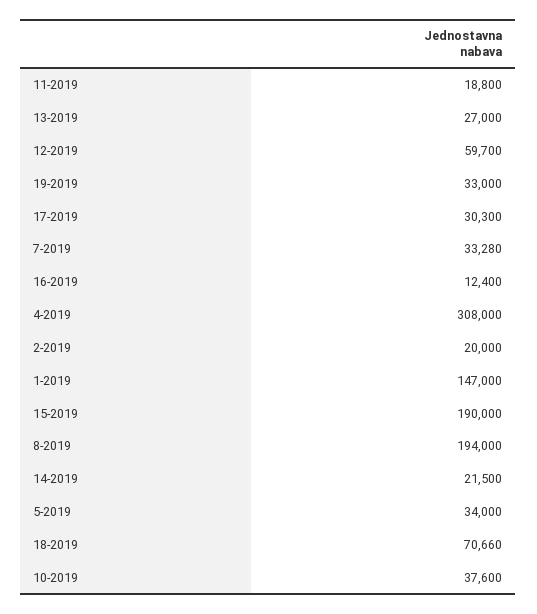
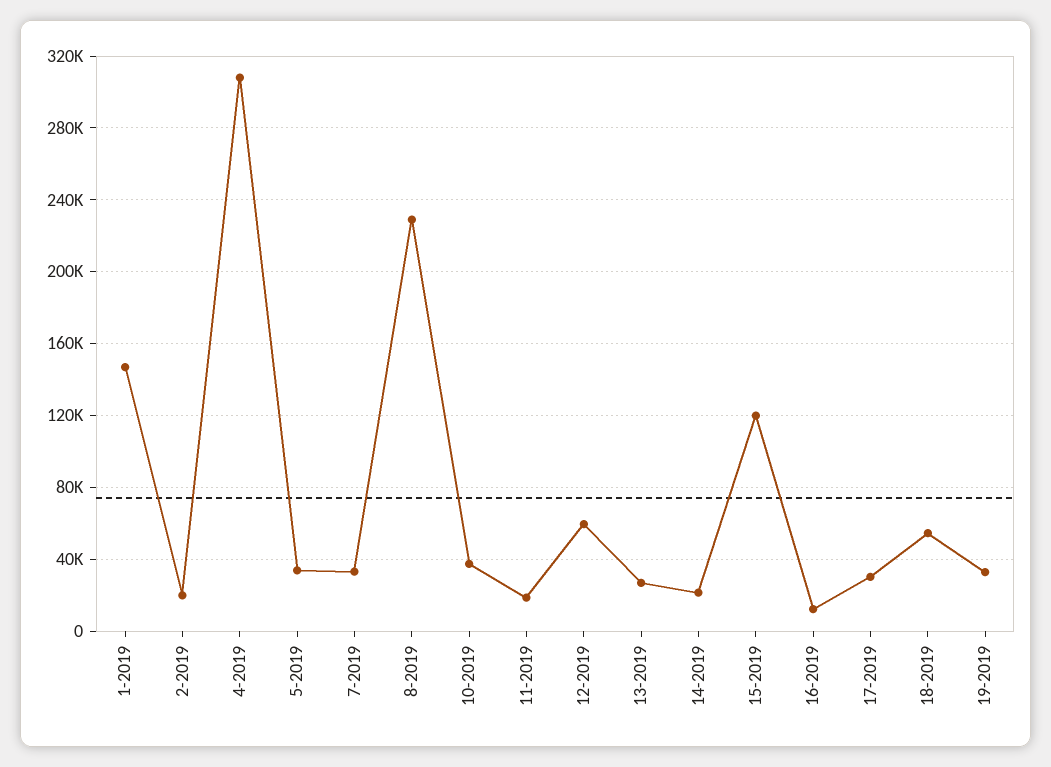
15-2019: 190000 -> 120000
8-2019: 194000 -> 230000
18-2019: 70660 -> 55000

